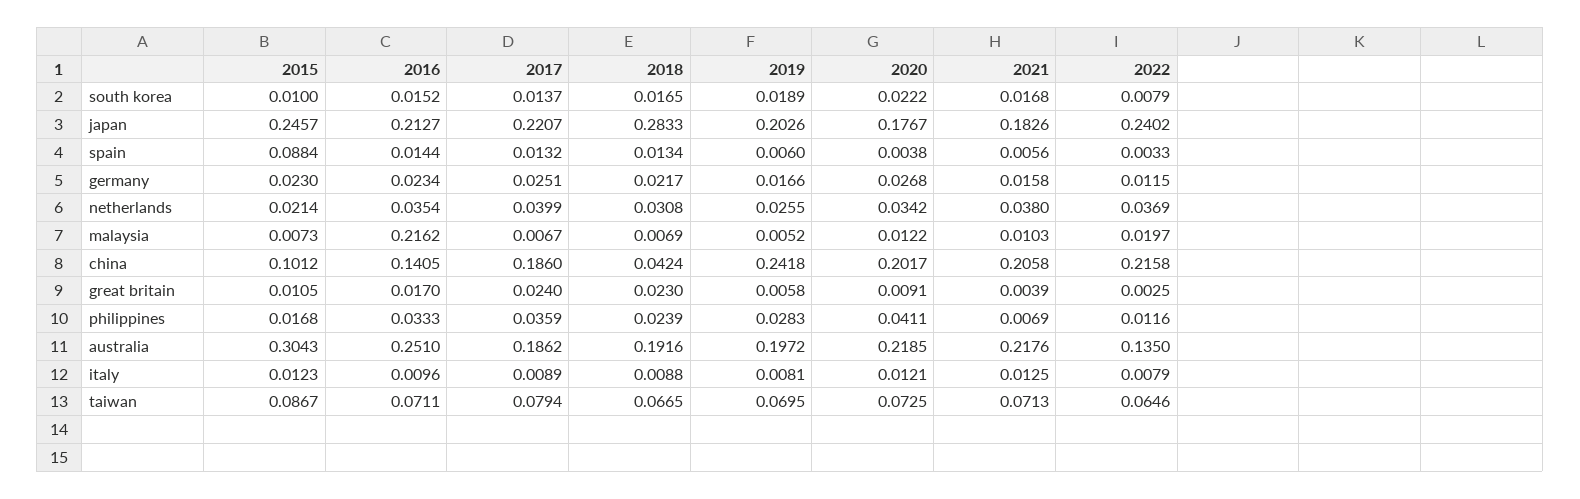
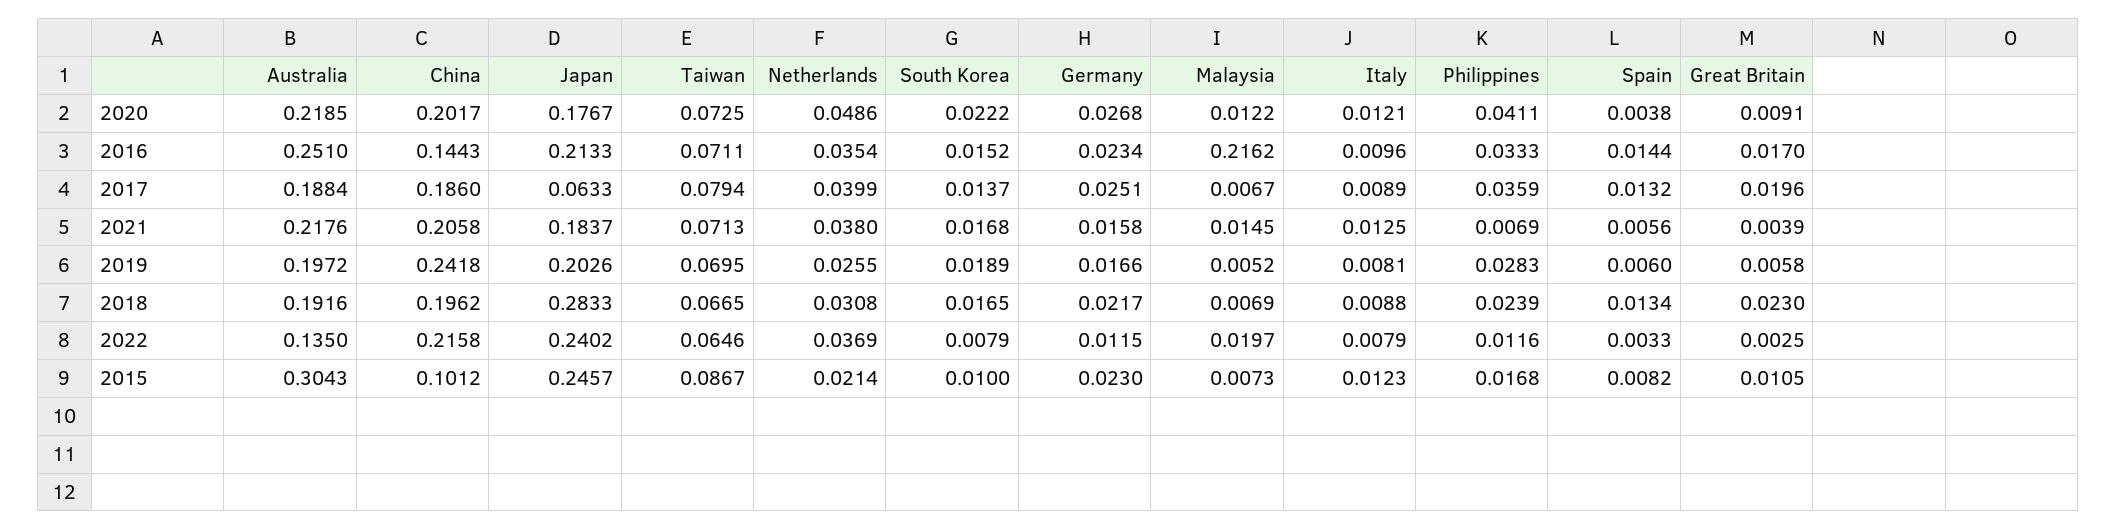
2016, japan: 0.2127 -> 0.2133
2017, japan: 0.2207 -> 0.0633
2021, japan: 0.1826 -> 0.1837
2015, spain: 0.0884 -> 0.0082
2020, netherlands: 0.0342 -> 0.0486
2021, malaysia: 0.0103 -> 0.0145
2016, china: 0.1405 -> 0.1443
2018, china: 0.0424 -> 0.1962
2017, great britain: 0.024 -> 0.0196
2017, australia: 0.1862 -> 0.1884

